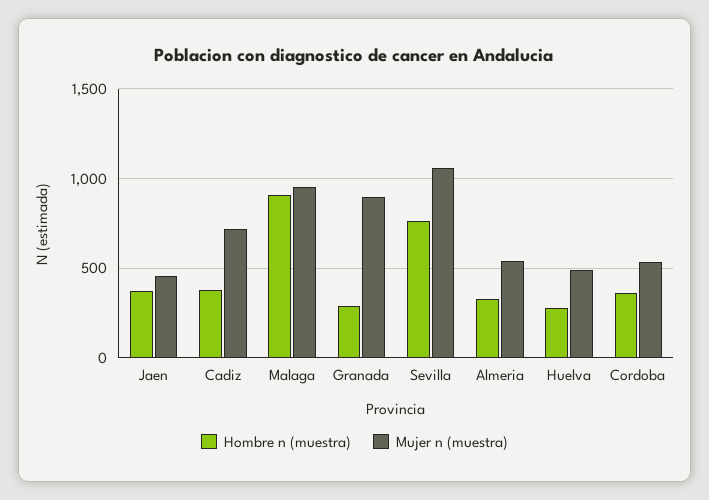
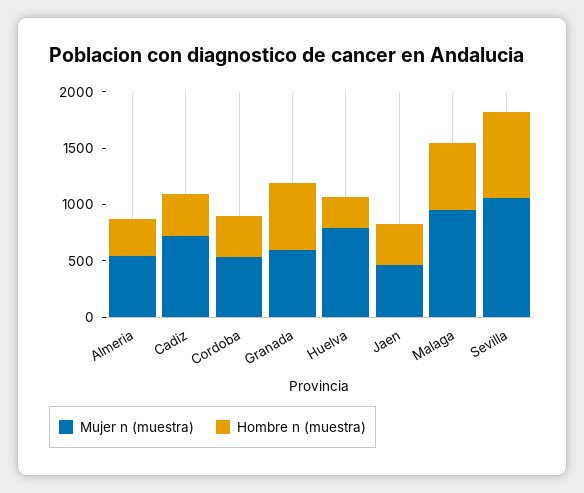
Hombre n (muestra), Malaga: 900 -> 600
Hombre n (muestra), Granada: 300 -> 600
Mujer n (muestra), Granada: 900 -> 600
Mujer n (muestra), Huelva: 500 -> 800

